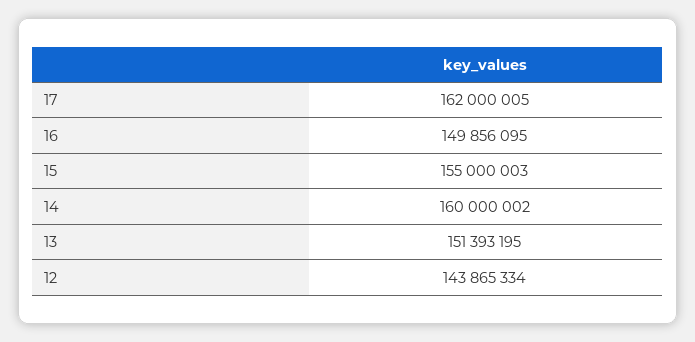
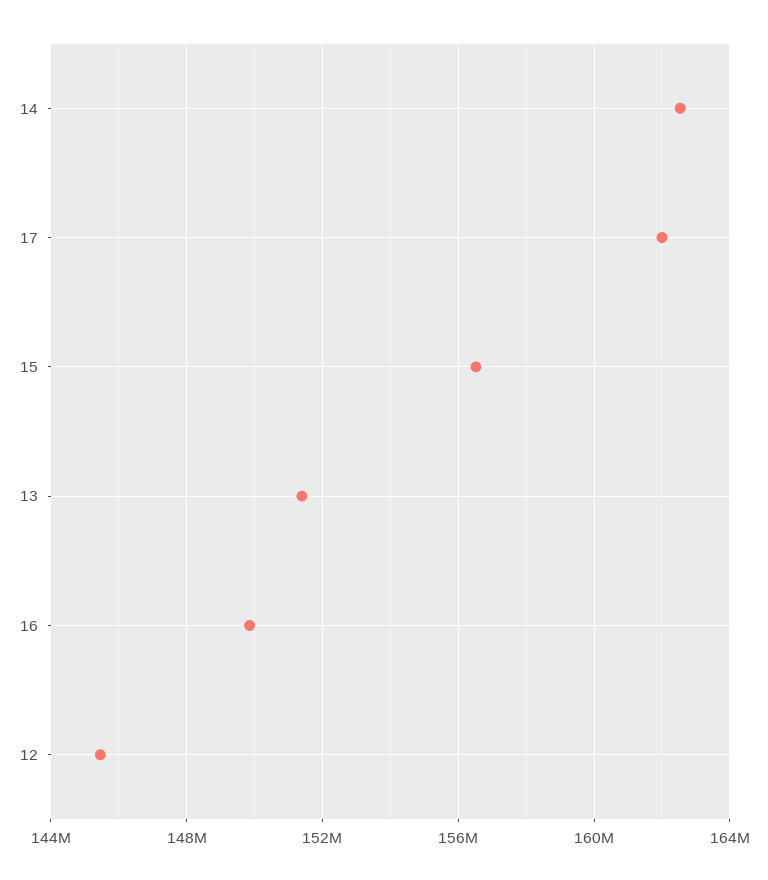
15: 155000003 -> 156500000
14: 160000002 -> 162500000
12: 143865334 -> 145500000

